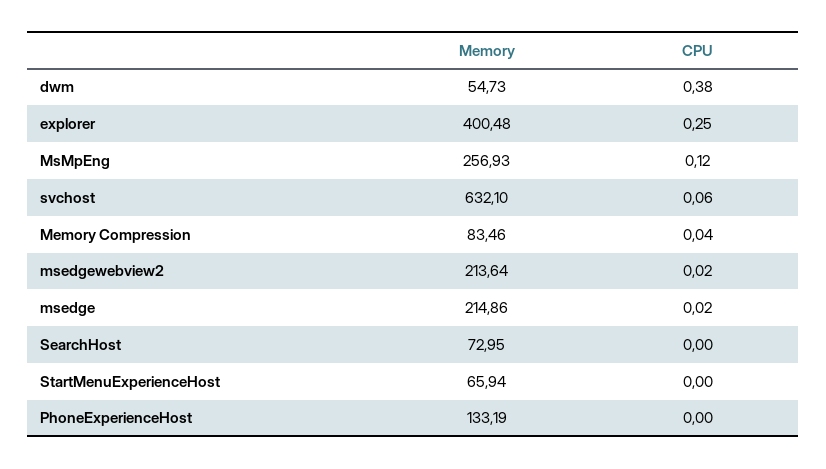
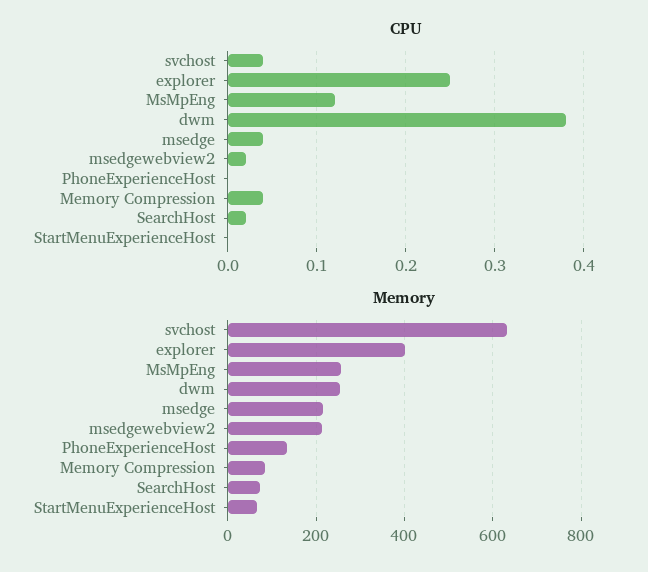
Memory, dwm: 54.73 -> 260
CPU, svchost: 0.06 -> 0.04
CPU, msedge: 0.02 -> 0.04
CPU, SearchHost: 0 -> 0.02

